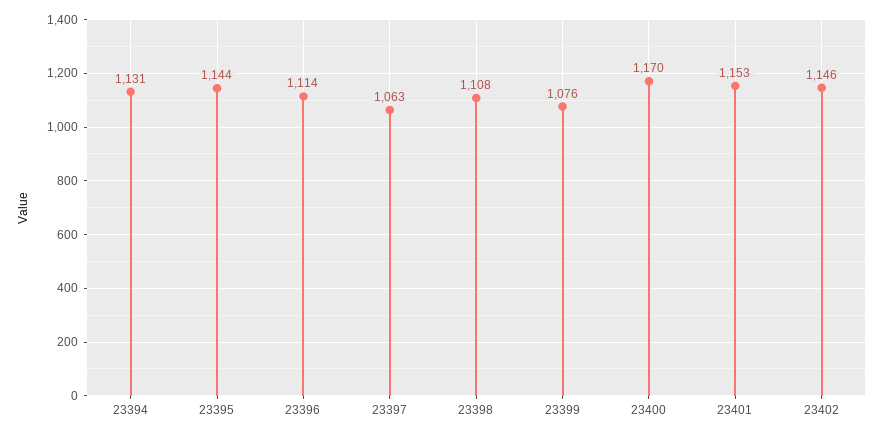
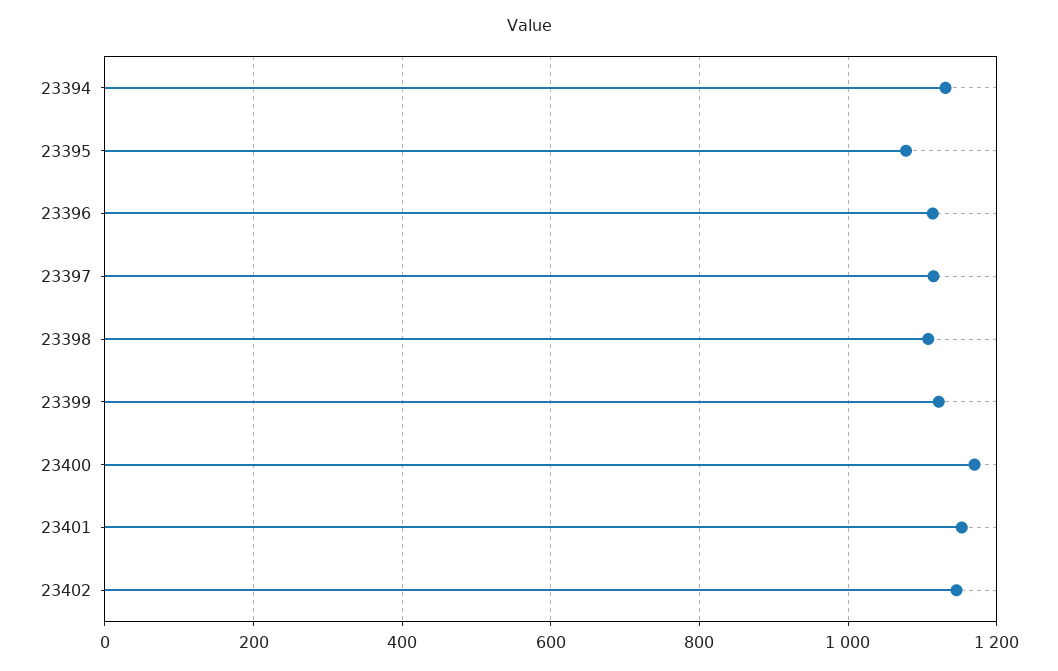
23395: 1144 -> 1080
23397: 1063 -> 1120
23399: 1076 -> 1120

